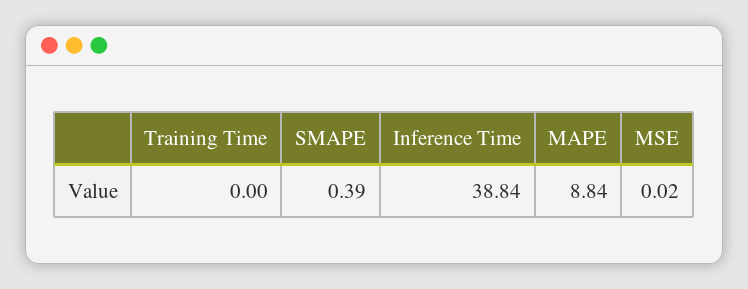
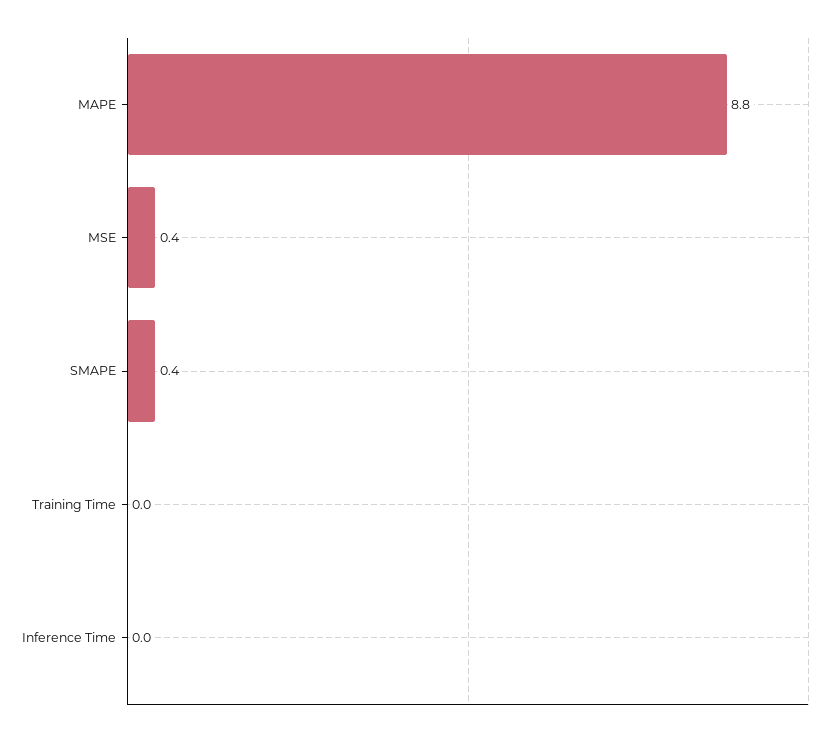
Inference Time: 38.84 -> 0
MSE: 0.02 -> 0.4

